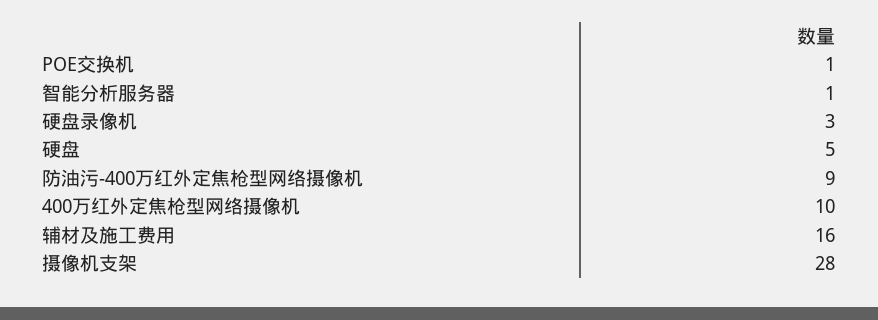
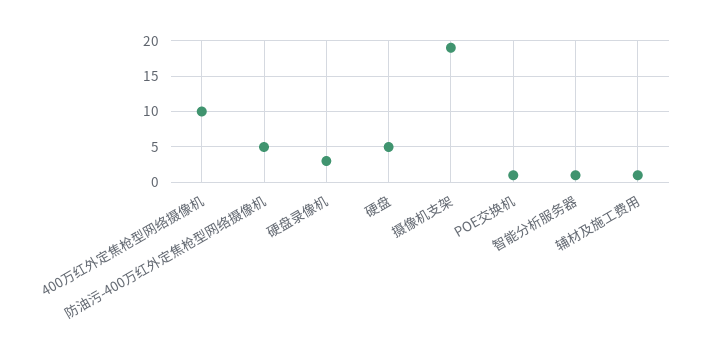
防油污-400万红外定焦枪型网络摄像机: 9 -> 5
辅材及施工费用: 16 -> 1
摄像机支架: 28 -> 19

